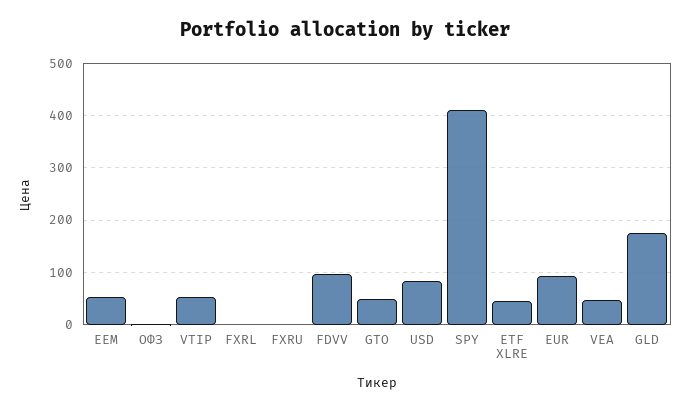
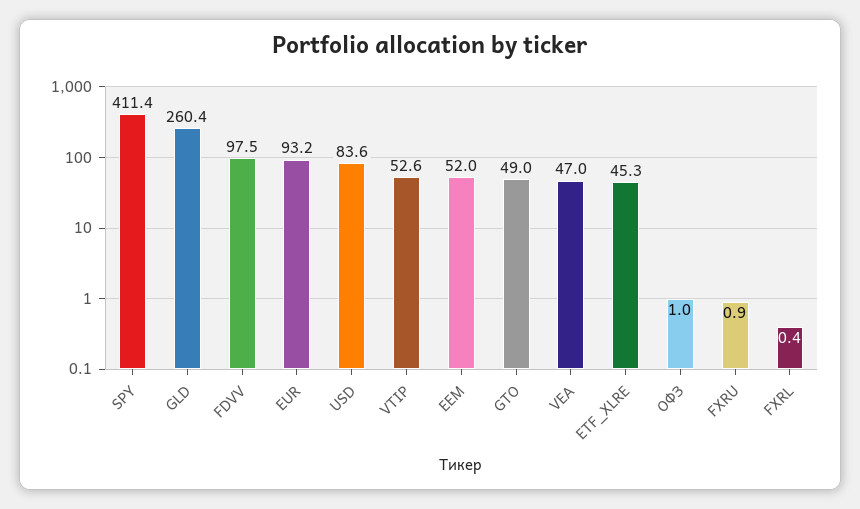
GLD: 180 -> 260.4

